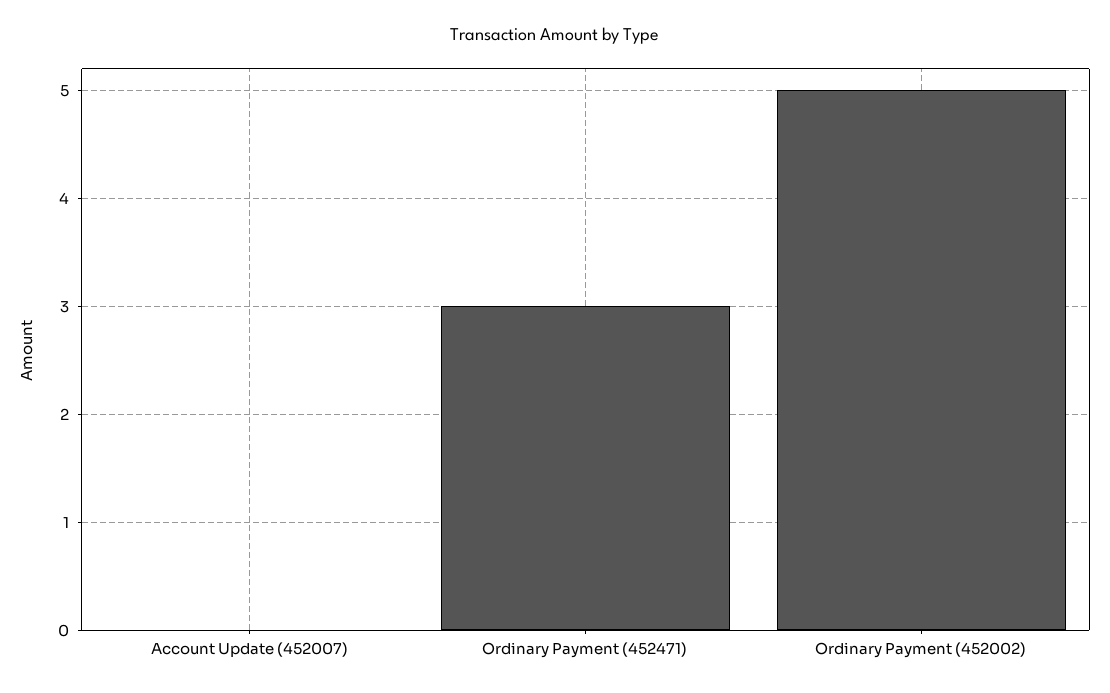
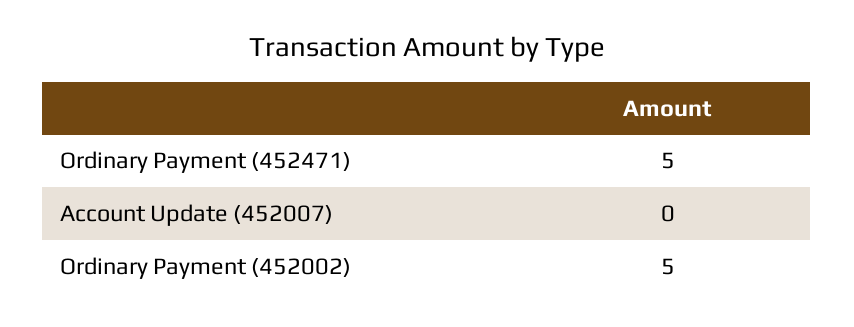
Ordinary Payment (452471): 3 -> 5

